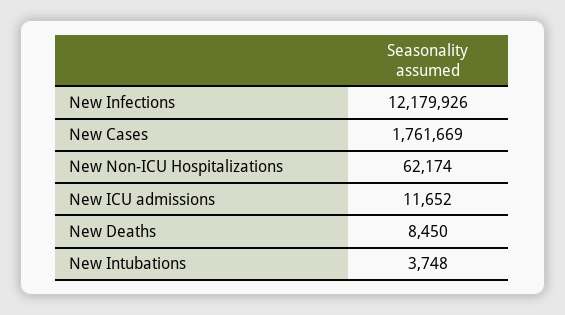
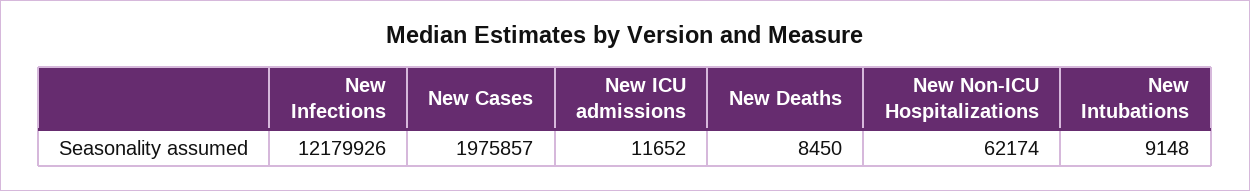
New Cases: 1761669 -> 1975857
New Intubations: 3748 -> 9148

